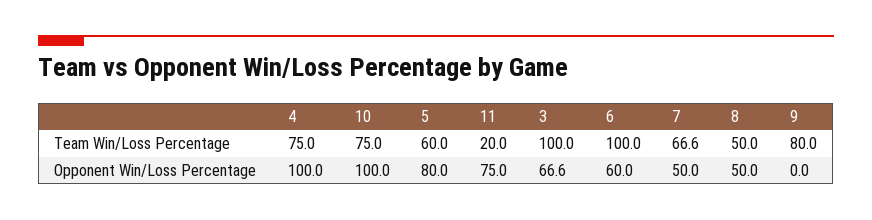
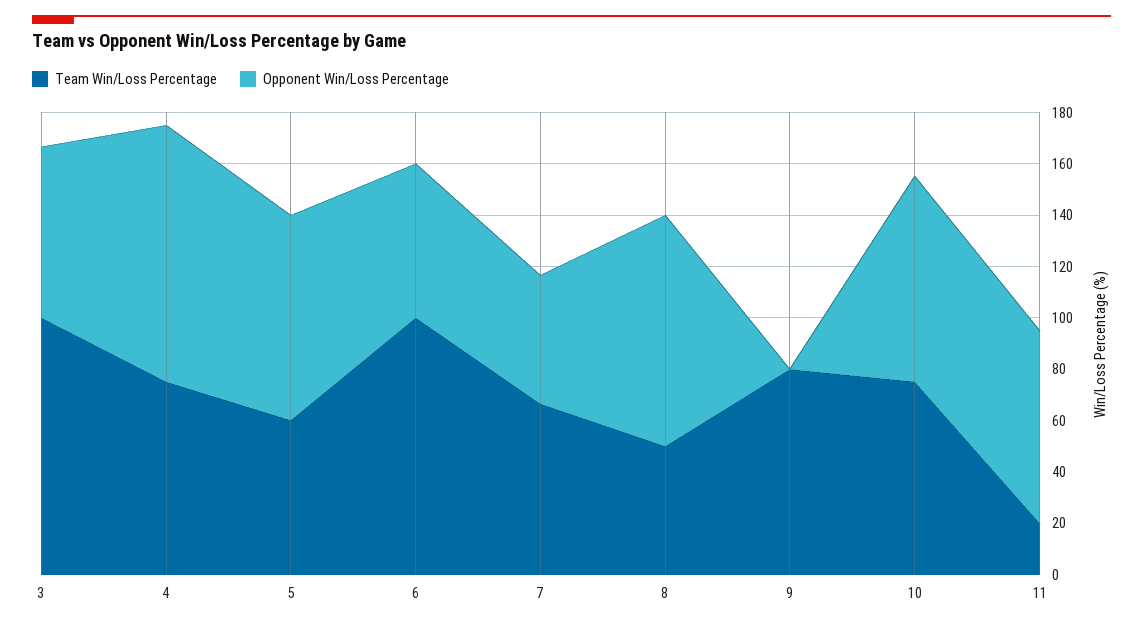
Opponent Win/Loss Percentage, 10: 100 -> 80
Opponent Win/Loss Percentage, 8: 50 -> 90

